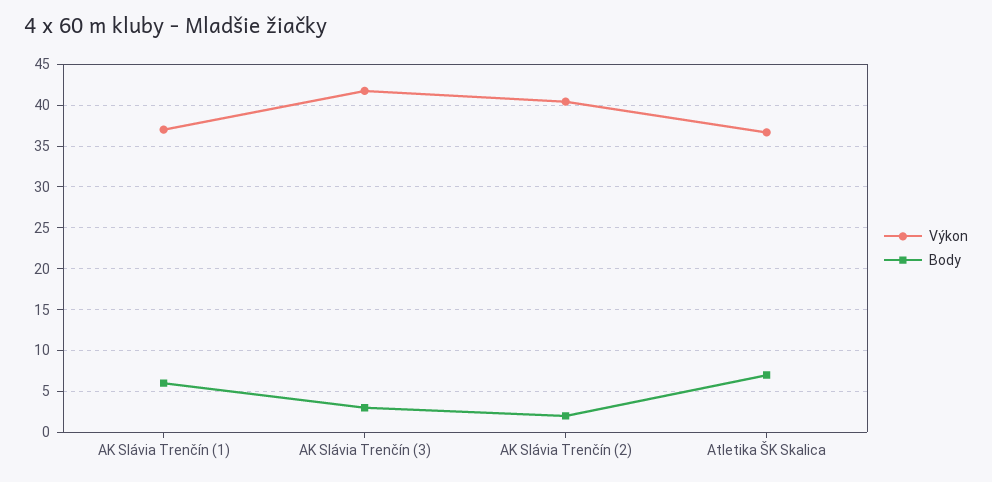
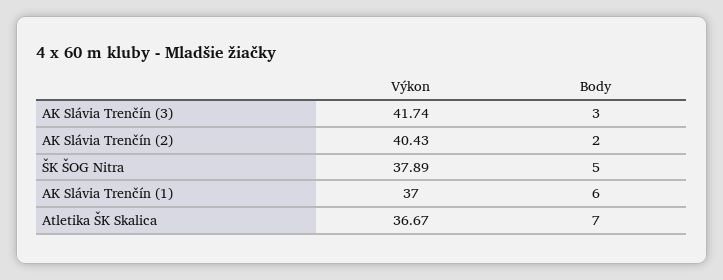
Výkon, ŠK ŠOG Nitra: none -> 37.89
Body, ŠK ŠOG Nitra: none -> 5

